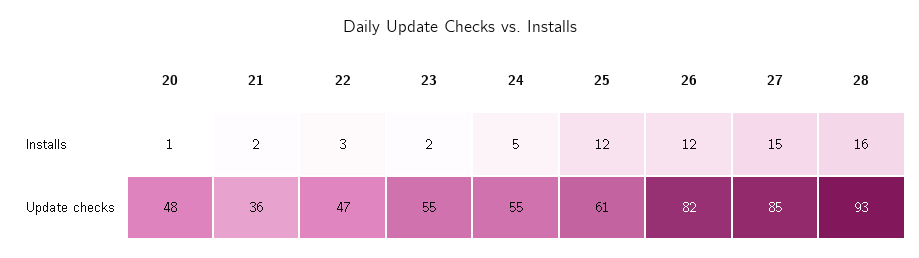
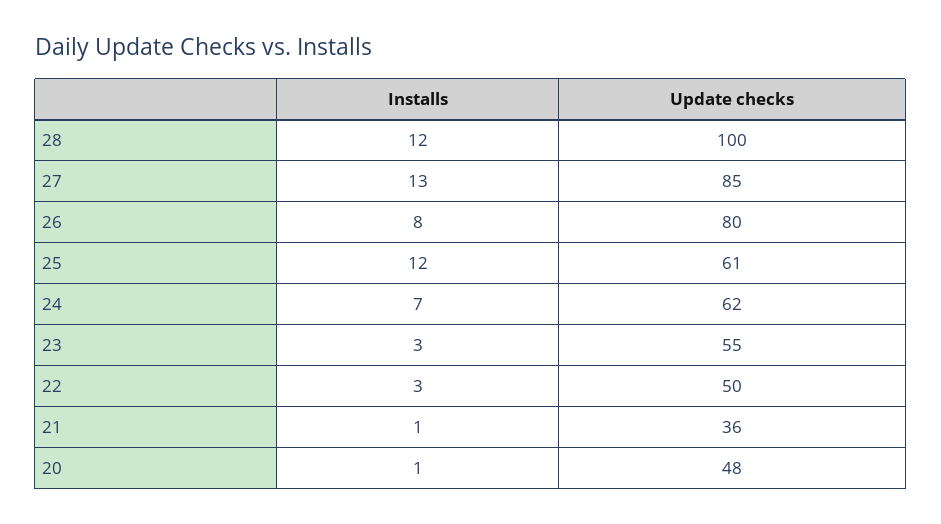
21, Installs: 2 -> 1
23, Installs: 2 -> 3
24, Installs: 5 -> 7
26, Installs: 12 -> 8
27, Installs: 15 -> 13
28, Installs: 16 -> 12
22, Update checks: 47 -> 50
24, Update checks: 55 -> 62
26, Update checks: 82 -> 80
28, Update checks: 93 -> 100

